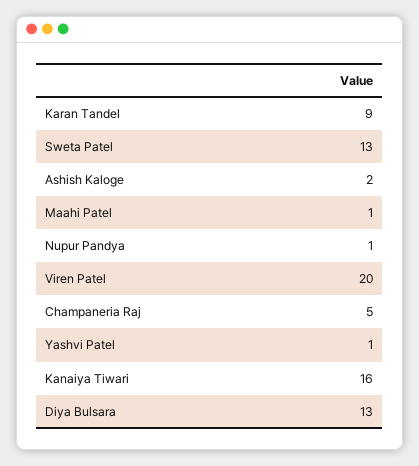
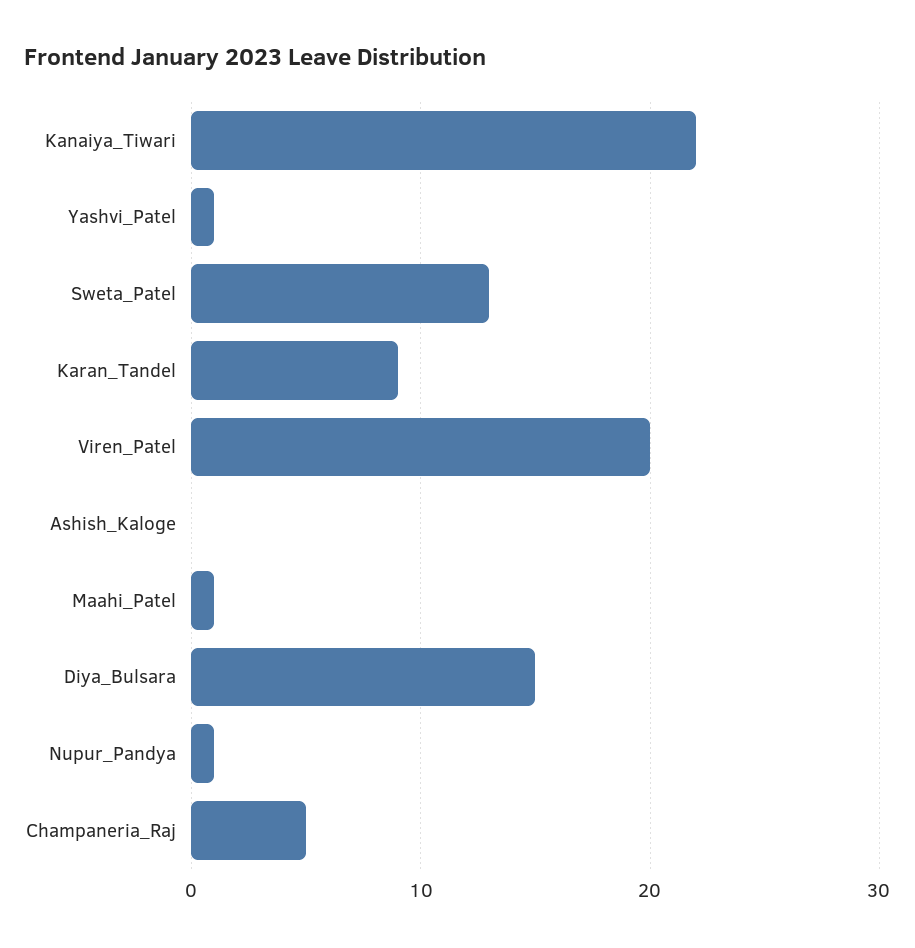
Ashish Kaloge: 2 -> 0
Kanaiya Tiwari: 16 -> 22
Diya Bulsara: 13 -> 15

